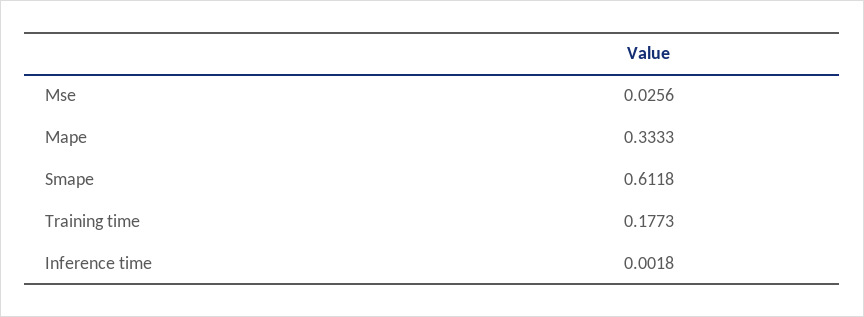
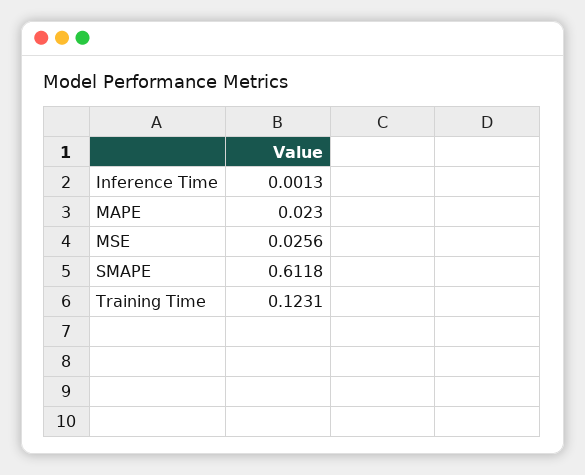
Mape: 0.3333 -> 0.023
Training time: 0.1773 -> 0.1231
Inference time: 0.0018 -> 0.0013

